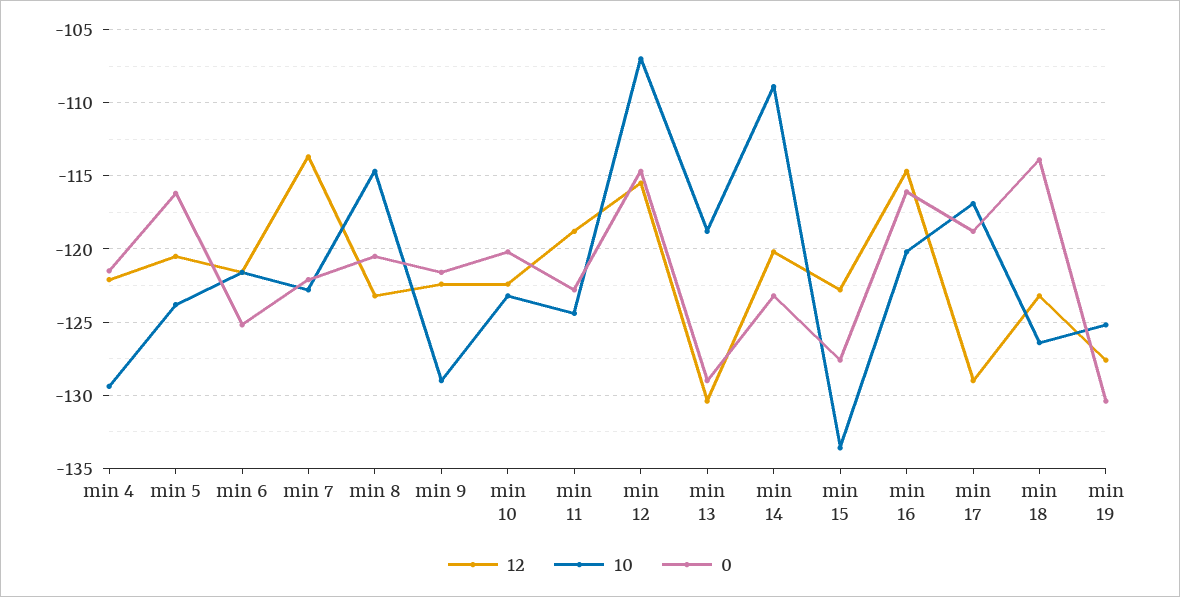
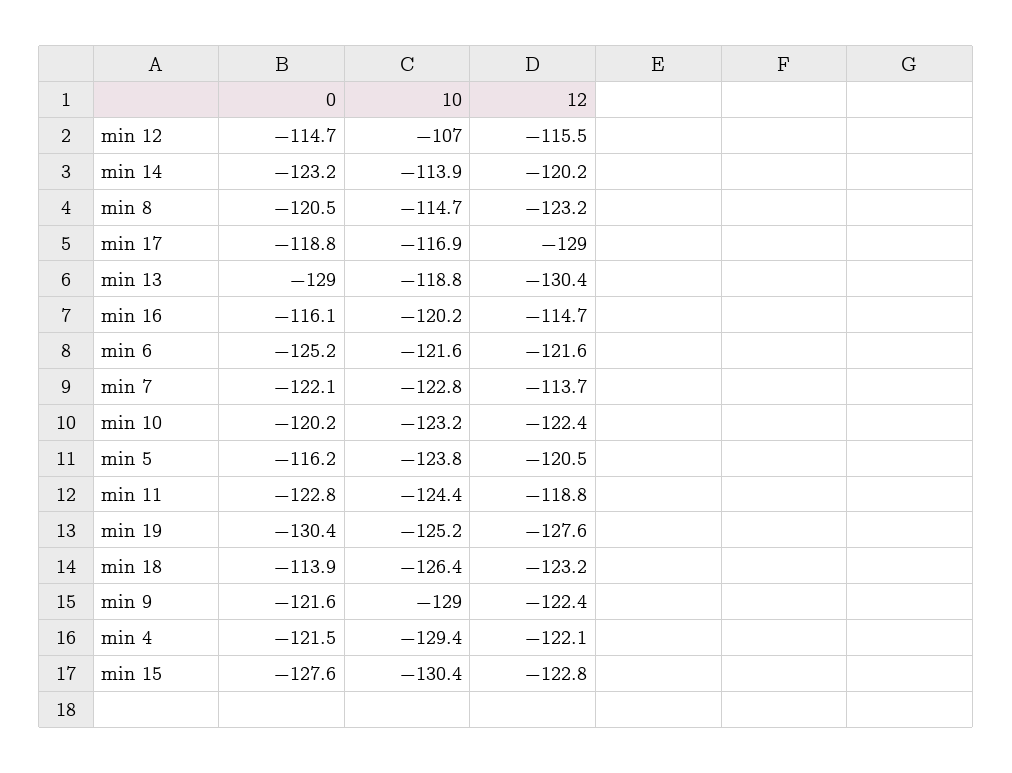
10, min 14: -109 -> -113.9
10, min 15: -133.5 -> -130.4

